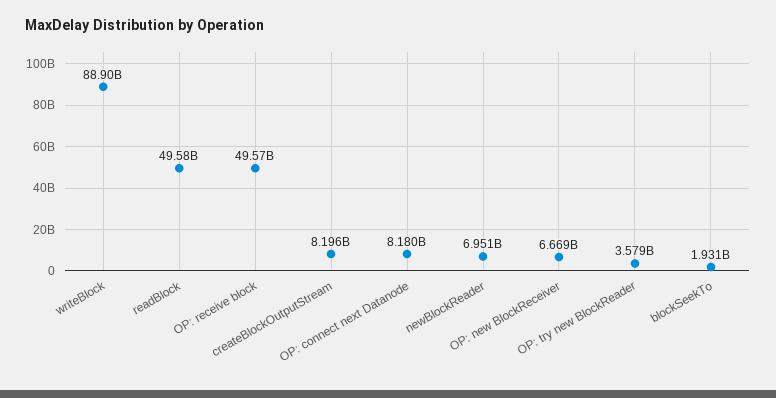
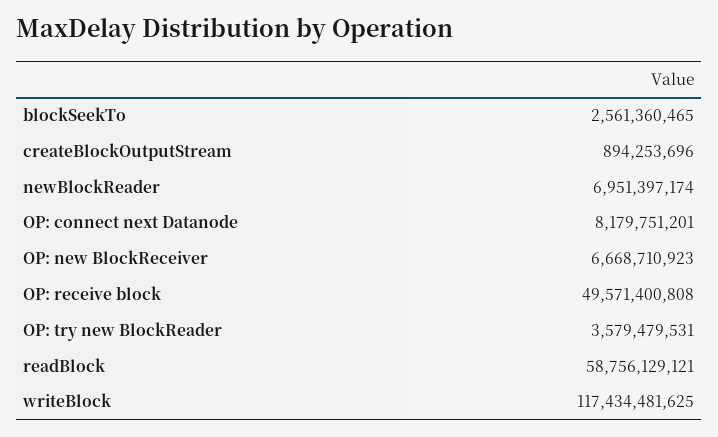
writeBlock: 88900000000 -> 117434481625
readBlock: 49580000000 -> 58756129121
createBlockOutputStream: 8196000000 -> 894253696
blockSeekTo: 1931000000 -> 2561360465

